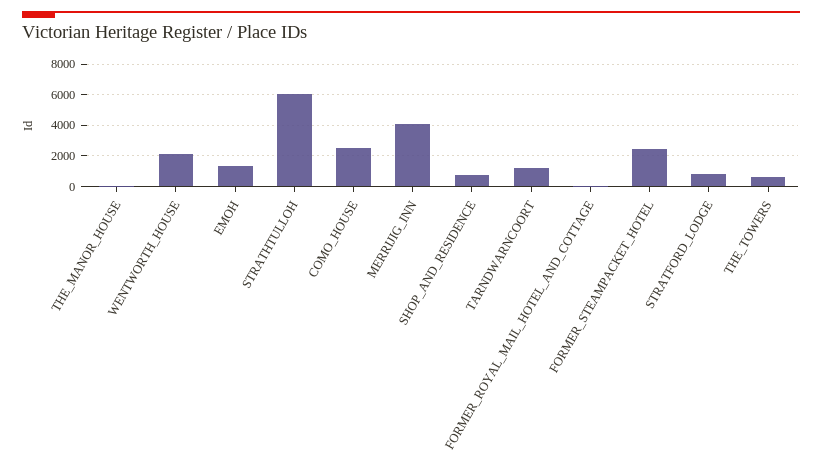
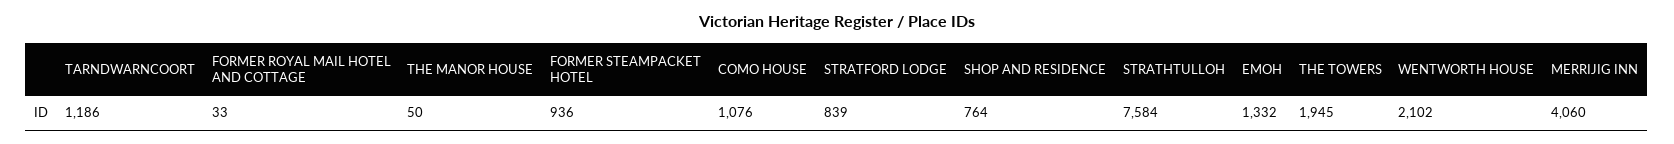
STRATHTULLOH: 6000 -> 7584
COMO_HOUSE: 2500 -> 1076
FORMER_STEAMPACKET_HOTEL: 2500 -> 936
THE_TOWERS: 500 -> 1945

